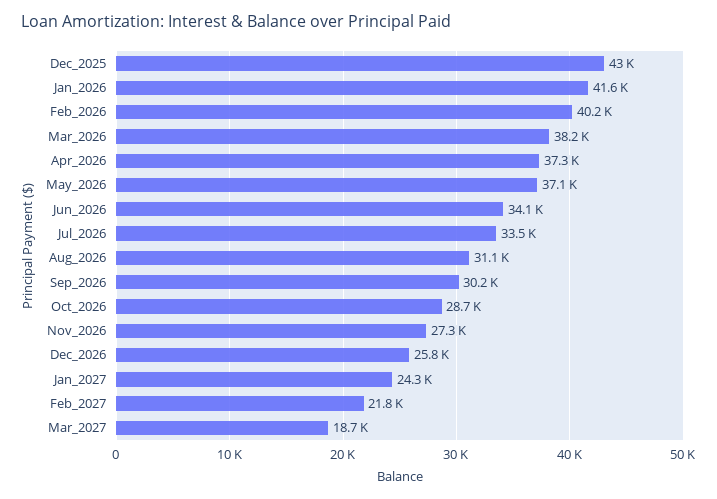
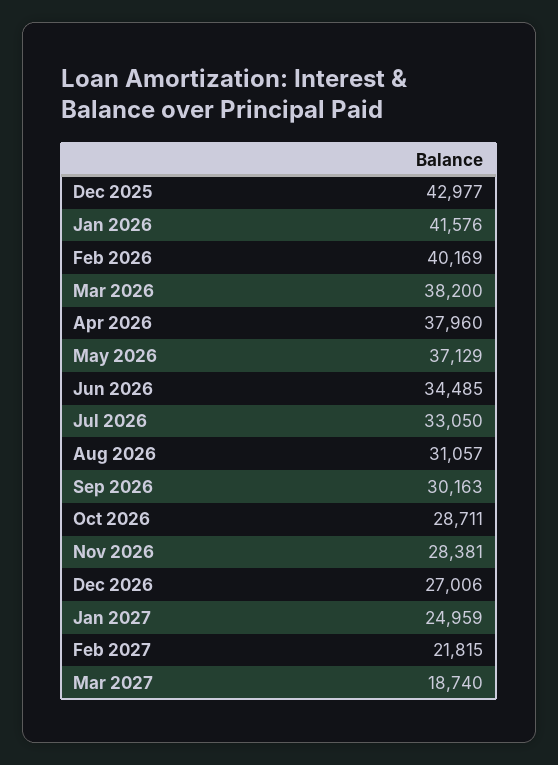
Apr_2026: 37300 -> 37960
Jun_2026: 34100 -> 34485
Jul_2026: 33500 -> 33050
Nov_2026: 27300 -> 28381
Dec_2026: 25800 -> 27006
Jan_2027: 24300 -> 24959

